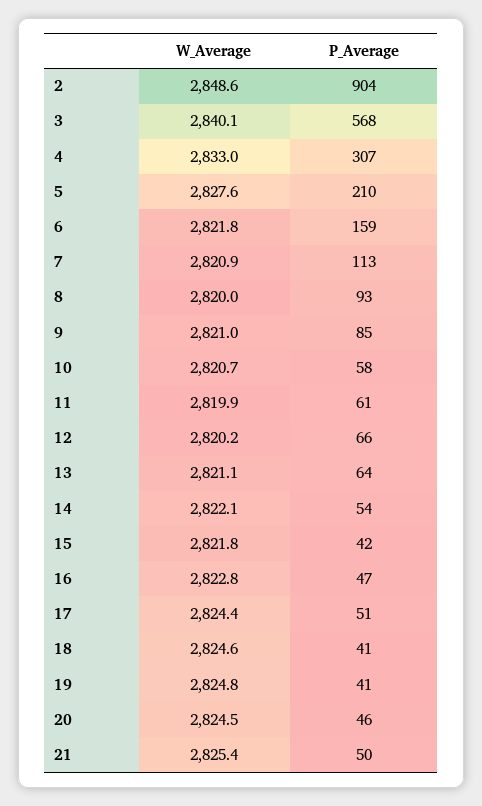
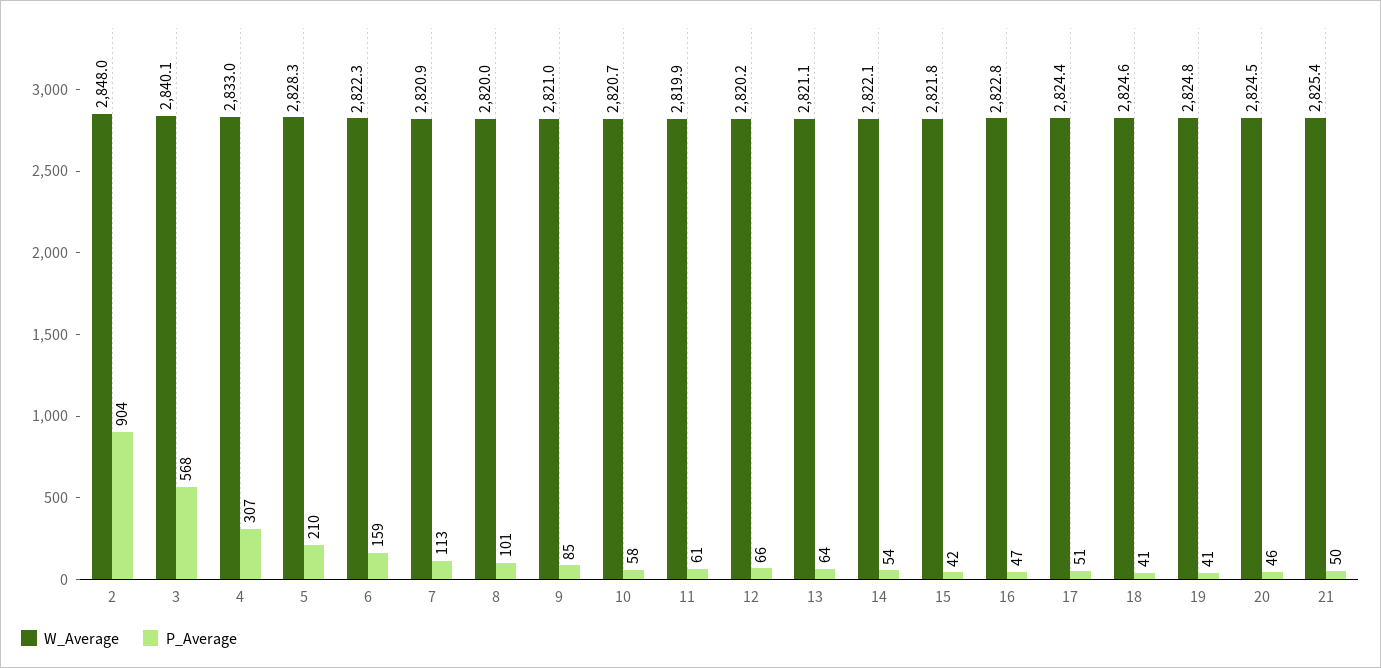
W_Average, 2: 2848.6 -> 2848
W_Average, 5: 2827.6 -> 2828.3
W_Average, 6: 2821.8 -> 2822.3
P_Average, 8: 93 -> 101

